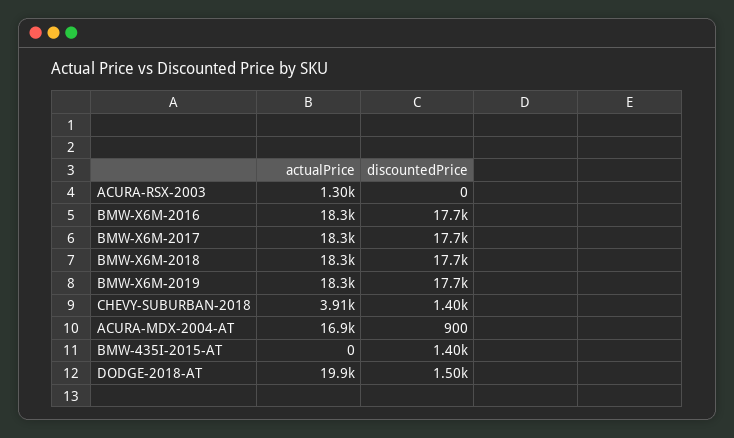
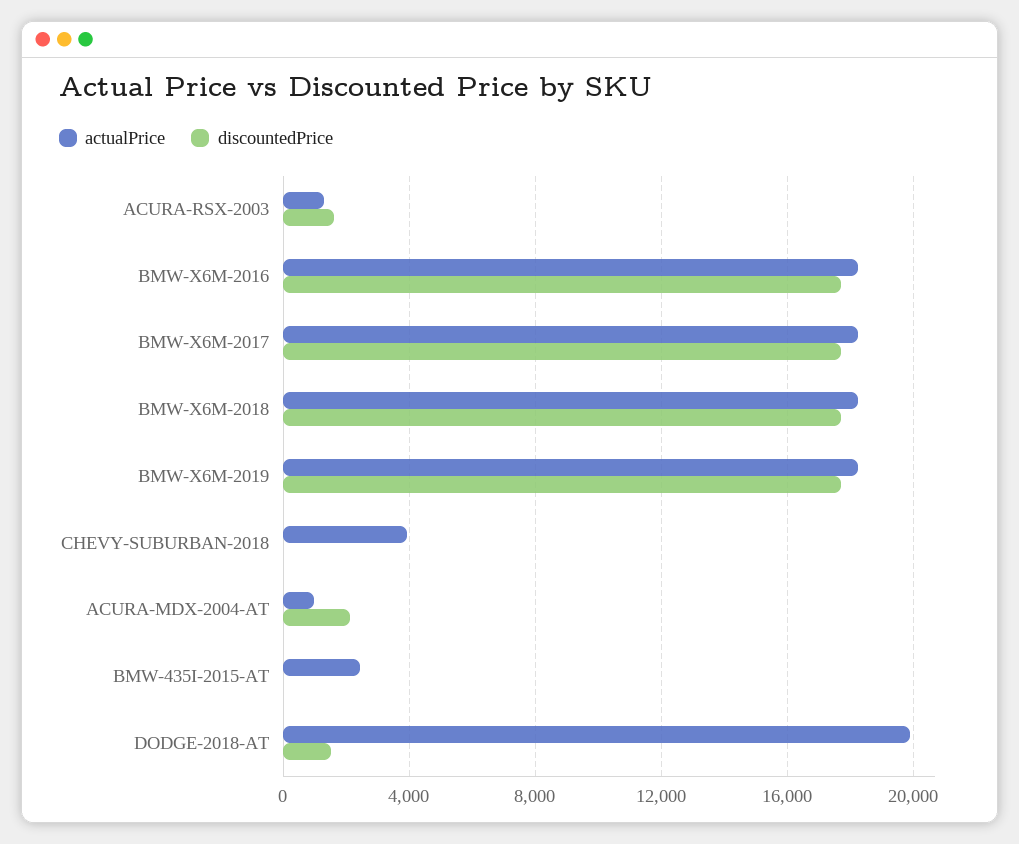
discountedPrice, ACURA-RSX-2003: 0 -> 1500
discountedPrice, CHEVY-SUBURBAN-2018: 1400 -> 0
actualPrice, ACURA-MDX-2004-AT: 16900 -> 1000
discountedPrice, ACURA-MDX-2004-AT: 900 -> 2000
actualPrice, BMW-435I-2015-AT: 0 -> 2500
discountedPrice, BMW-435I-2015-AT: 1400 -> 0

